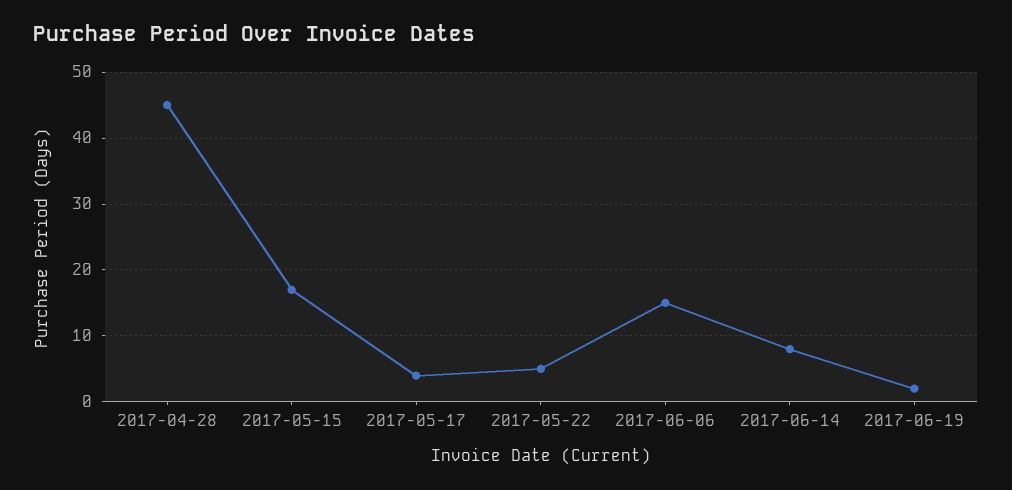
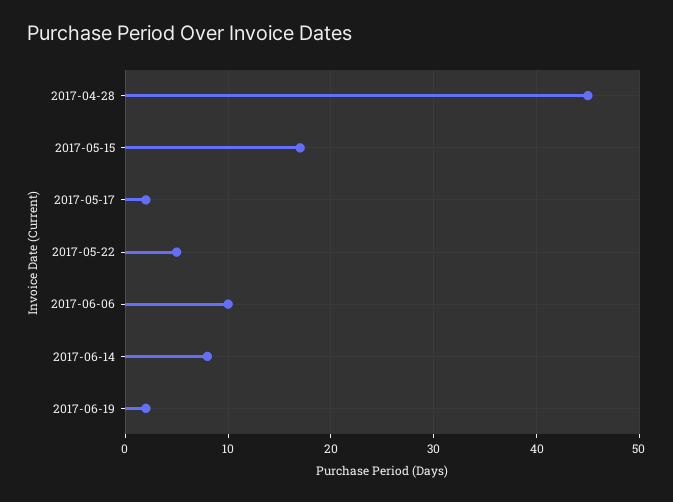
2017-05-17: 4 -> 2
2017-06-06: 15 -> 10

